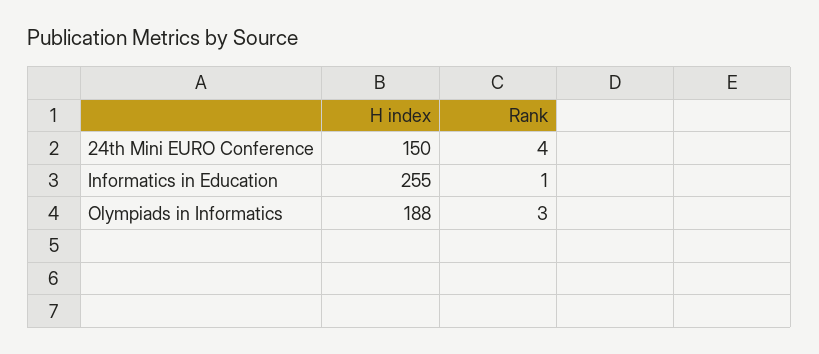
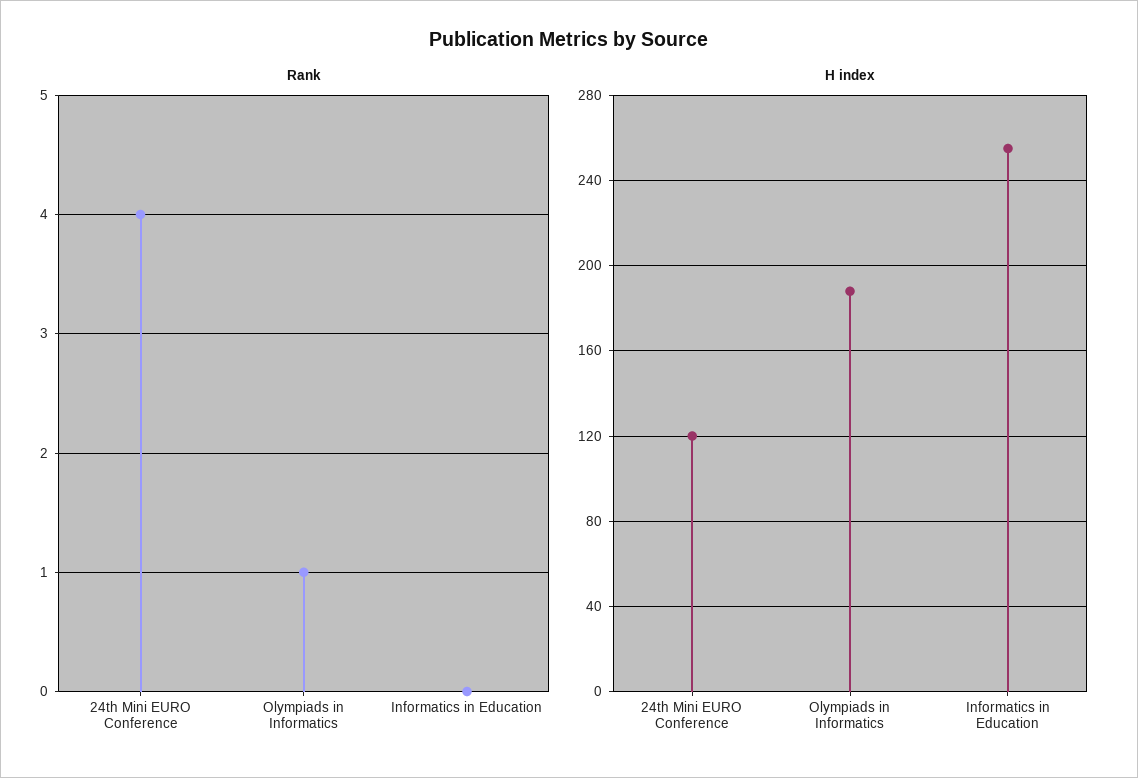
H index, 24th Mini EURO Conference: 150 -> 120
Rank, Informatics in Education: 1 -> 0
Rank, Olympiads in Informatics: 3 -> 1

